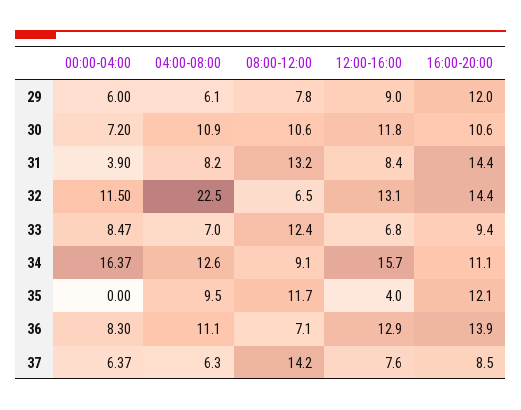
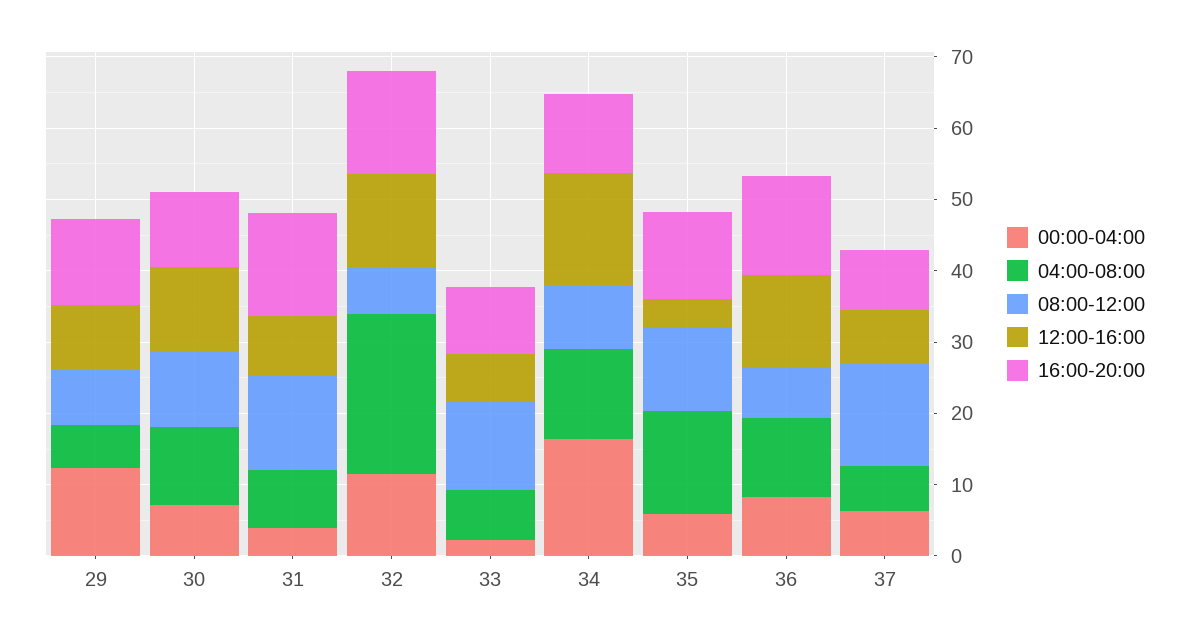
00:00-04:00, 29: 6 -> 12
00:00-04:00, 33: 8.47 -> 2
00:00-04:00, 35: 0 -> 6
04:00-08:00, 35: 9.5 -> 14

